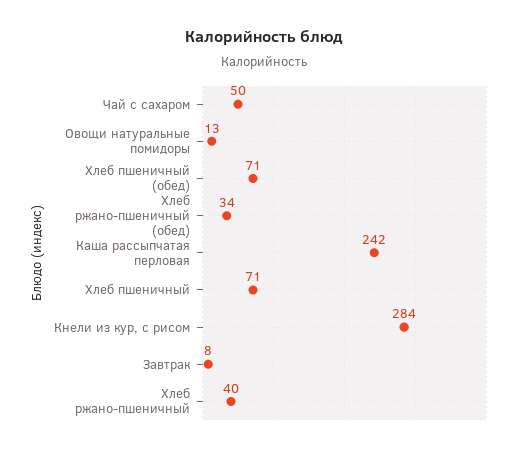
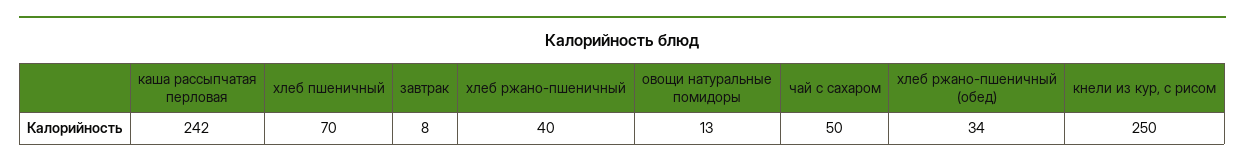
Хлеб пшеничный (обед): 71 -> none
Хлеб пшеничный: 71 -> 70
Кнели из кур, с рисом: 284 -> 250

